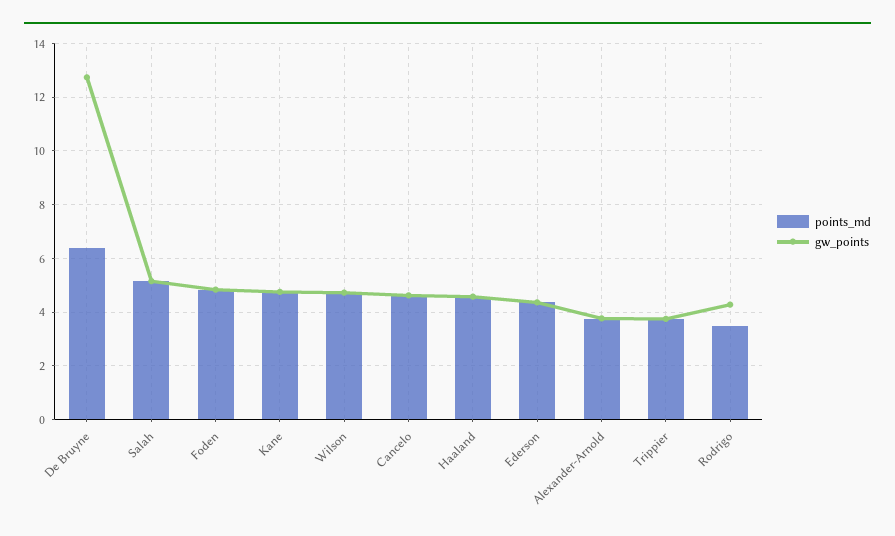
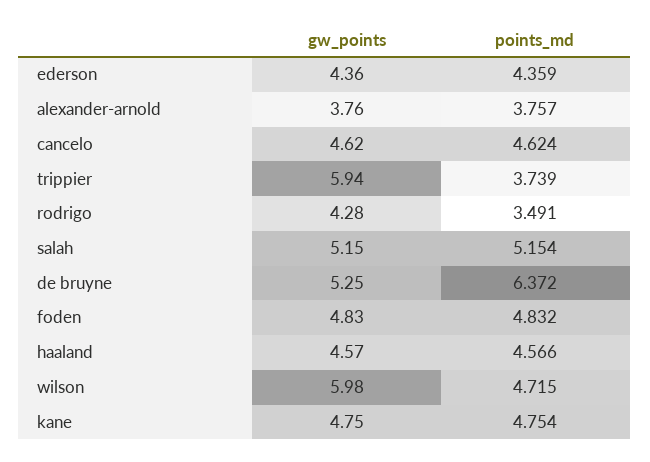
gw_points, De Bruyne: 12.75 -> 5.25
gw_points, Wilson: 4.75 -> 5.98
gw_points, Trippier: 3.75 -> 5.94

